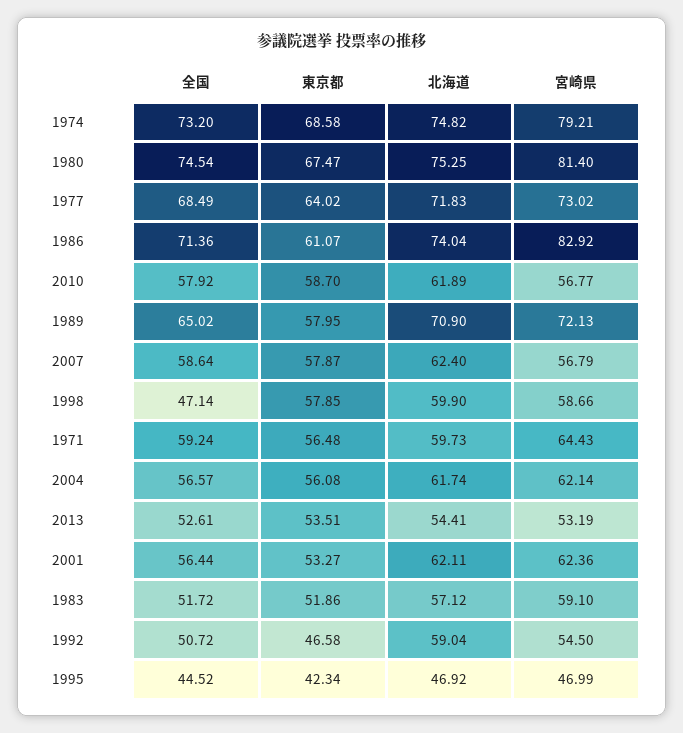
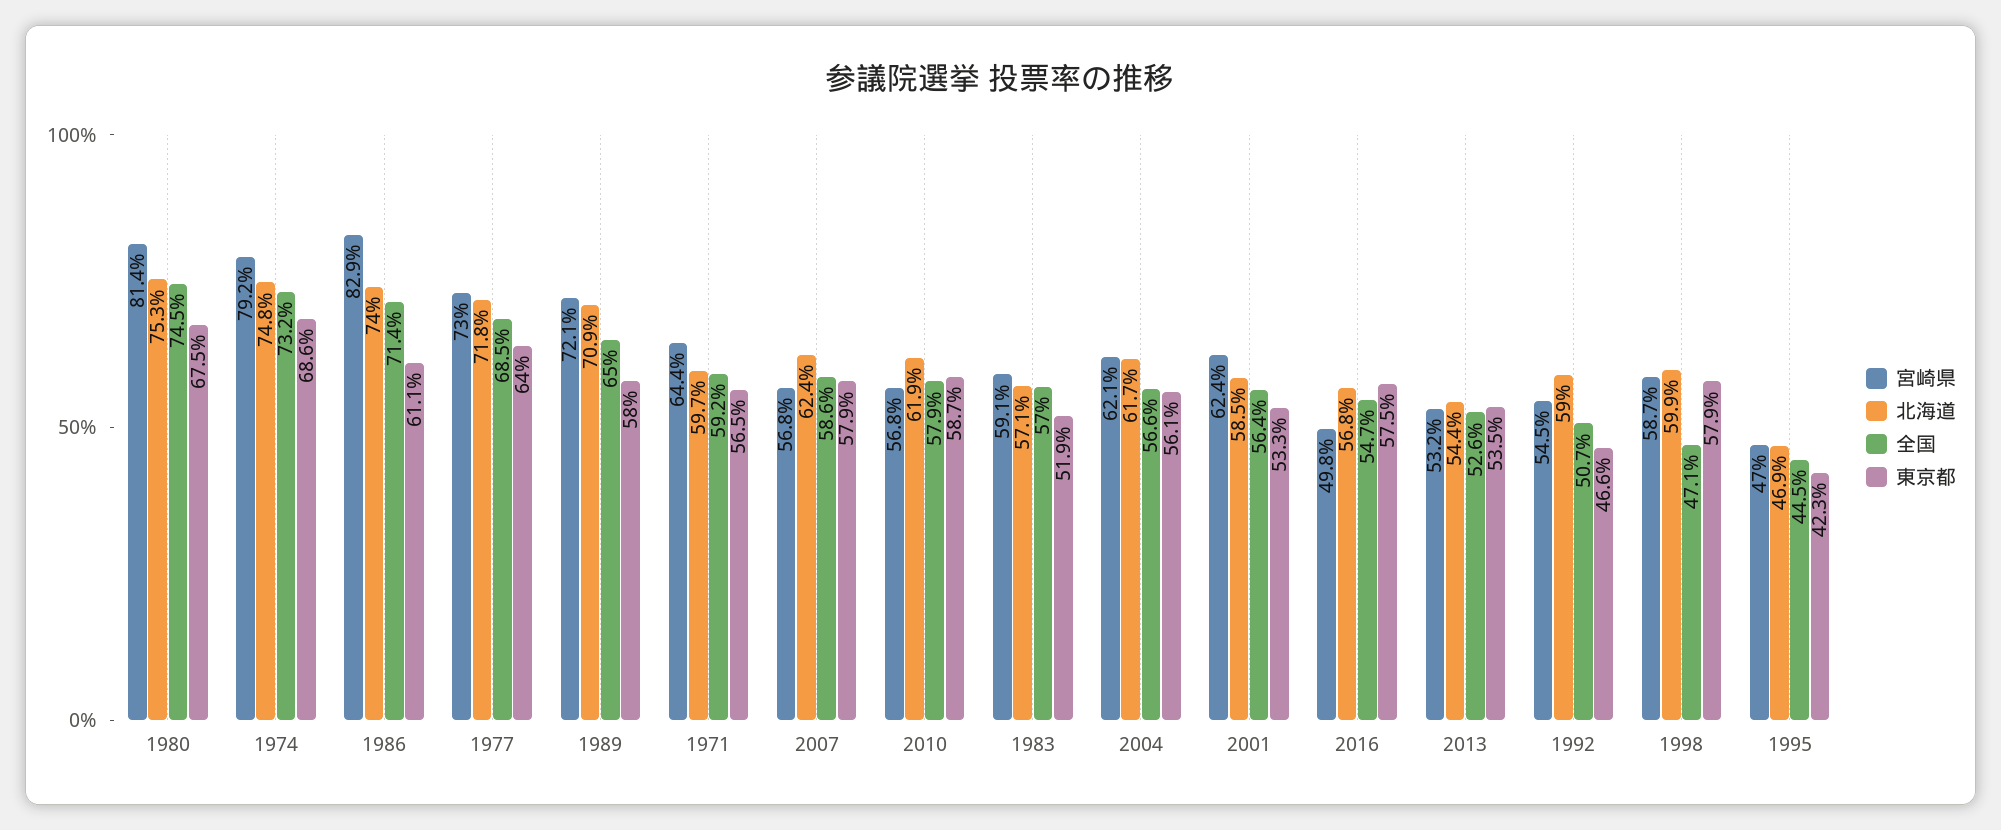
北海道, 2001: 62.11 -> 58.5
全国, 1983: 51.72 -> 57
宮崎県, 2016: none -> 49.8
北海道, 2016: none -> 56.8
全国, 2016: none -> 54.7
東京都, 2016: none -> 57.5

